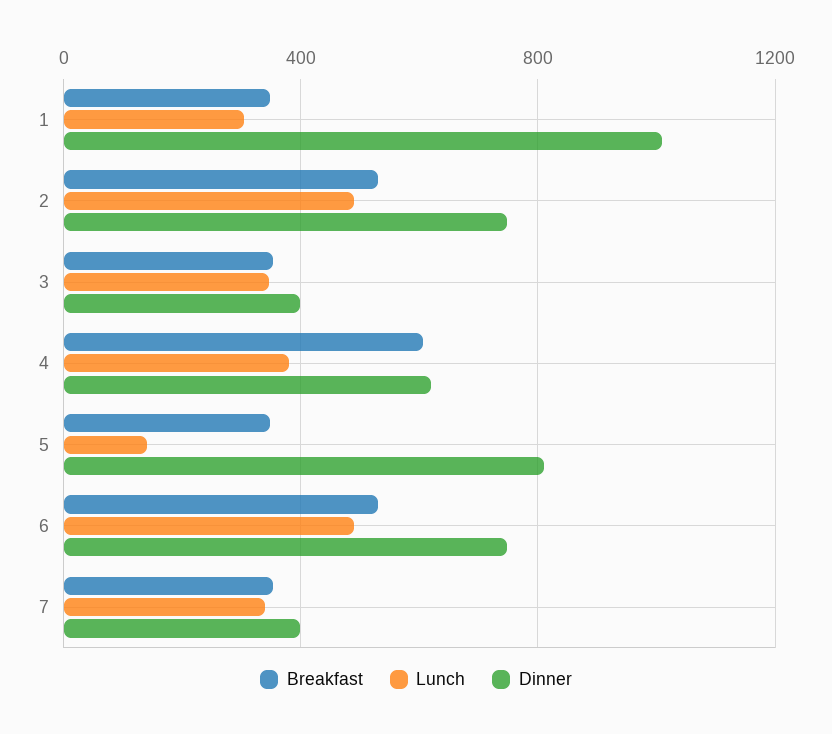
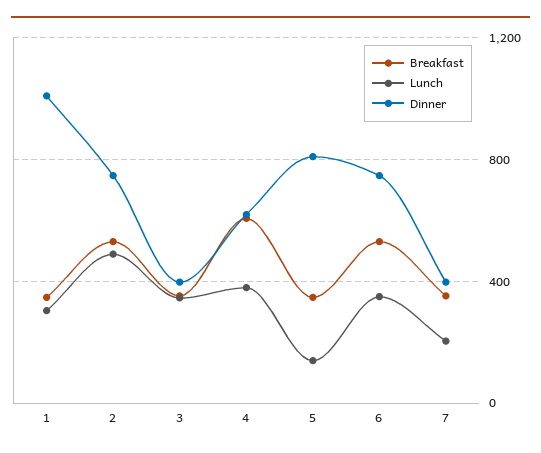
Lunch, 6: 500 -> 350
Lunch, 7: 350 -> 200

